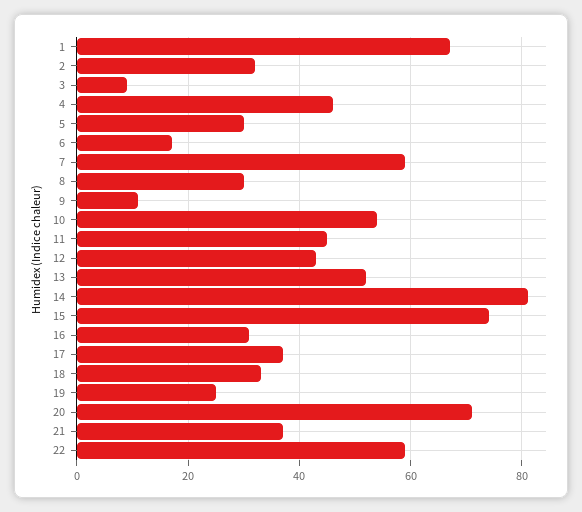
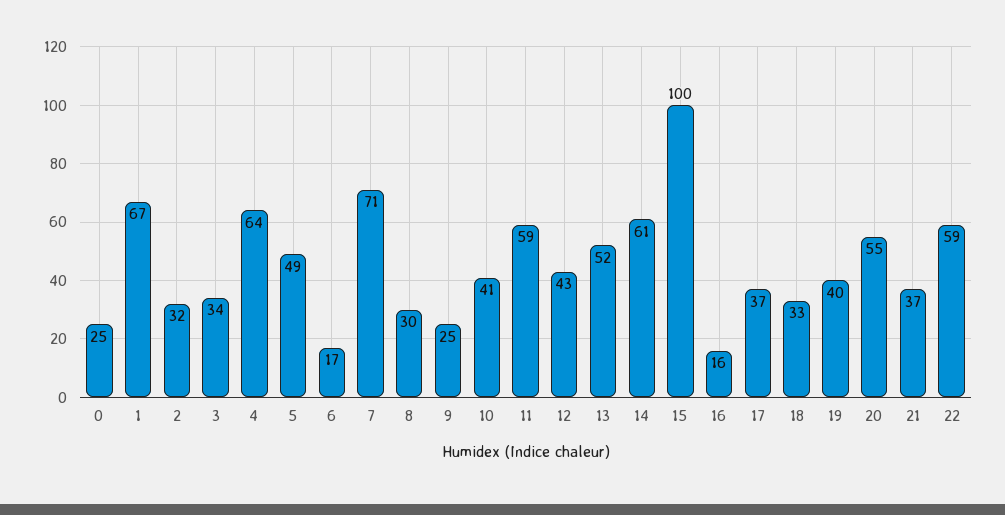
3: 10 -> 34
4: 45 -> 64
5: 30 -> 49
7: 60 -> 71
9: 10 -> 25
10: 55 -> 41
11: 45 -> 59
14: 80 -> 61
15: 75 -> 100
16: 30 -> 16
19: 25 -> 40
20: 70 -> 55
0: none -> 25

